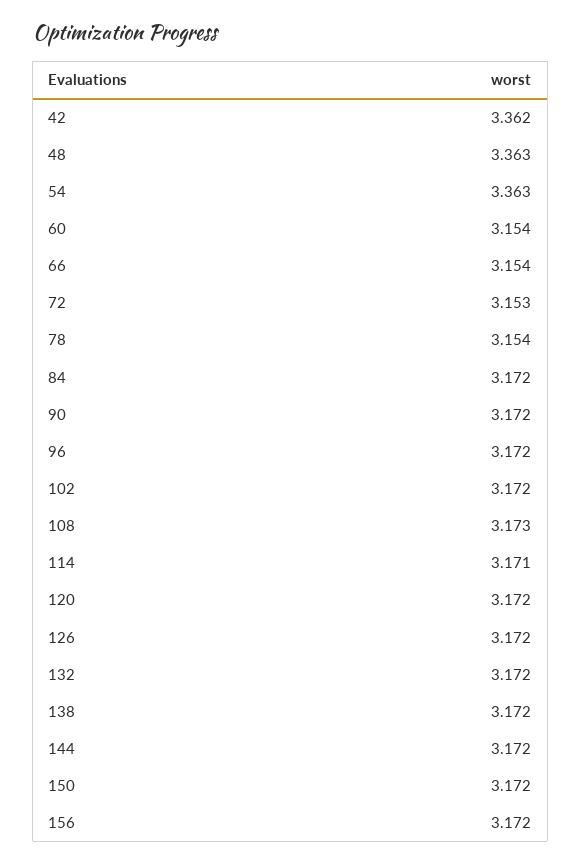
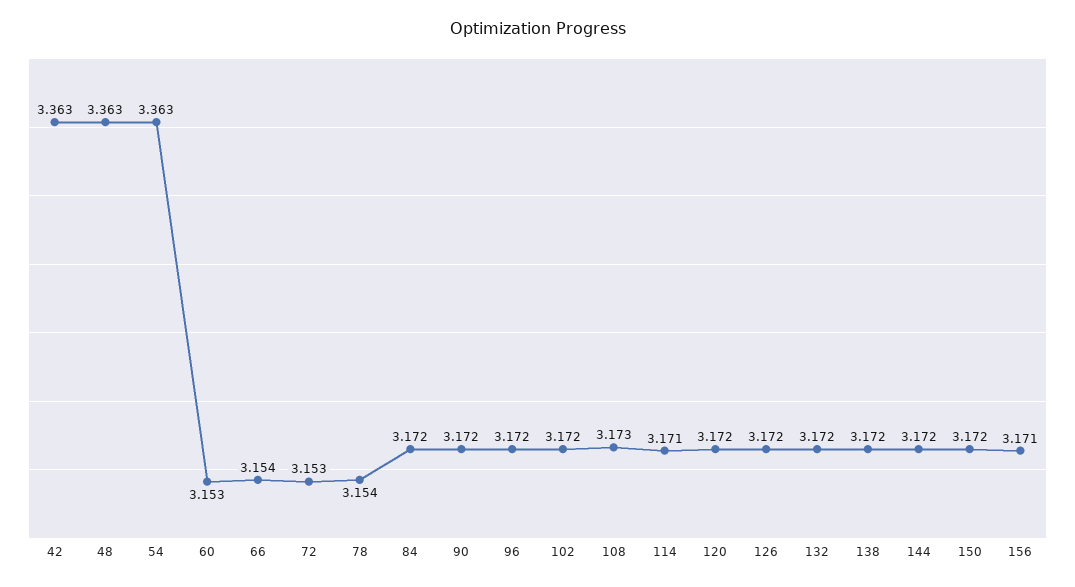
42: 3.362 -> 3.363
60: 3.154 -> 3.153
156: 3.172 -> 3.171

